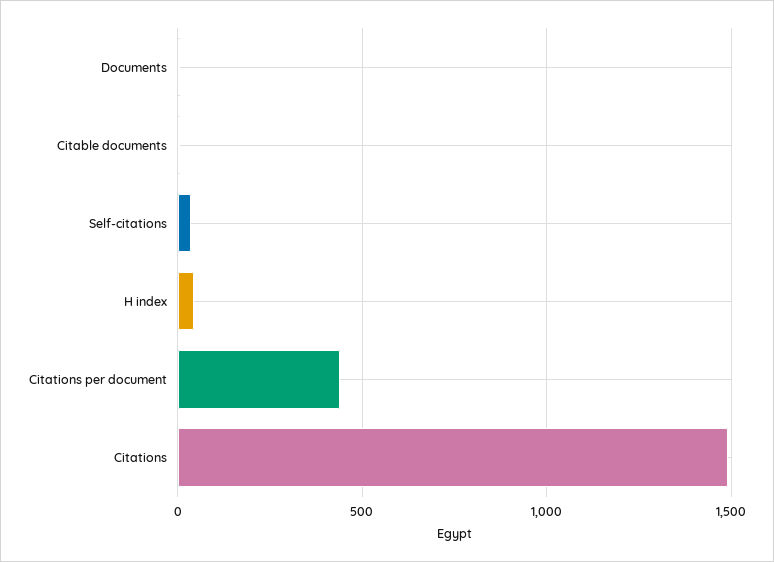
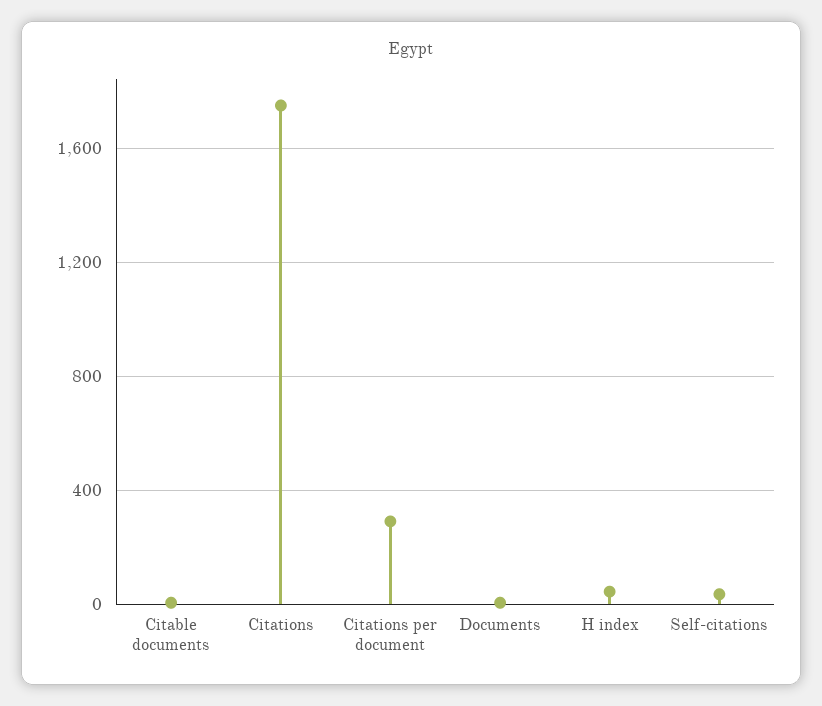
Citations per document: 450 -> 300
Citations: 1500 -> 1750

